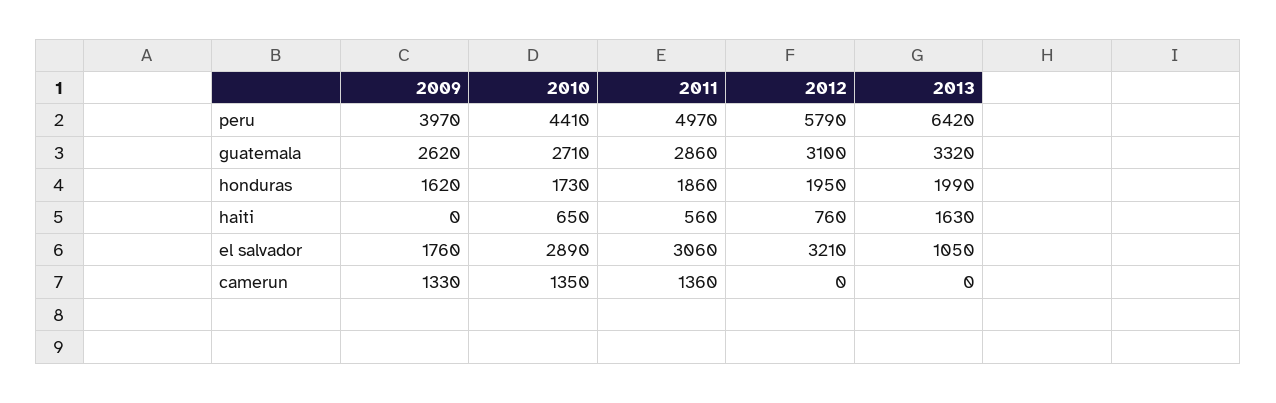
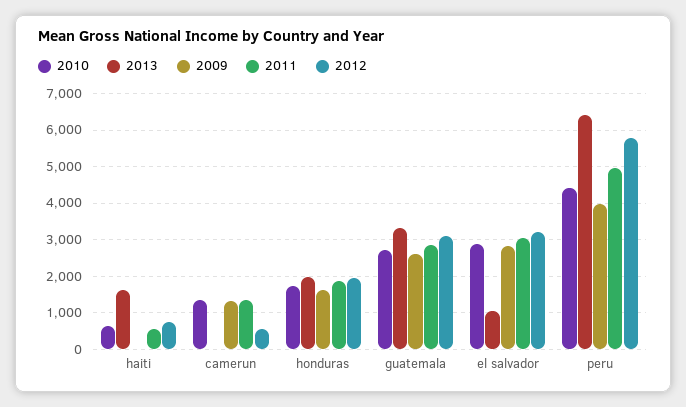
2009, el salvador: 1760 -> 2800
2012, camerun: 0 -> 600

